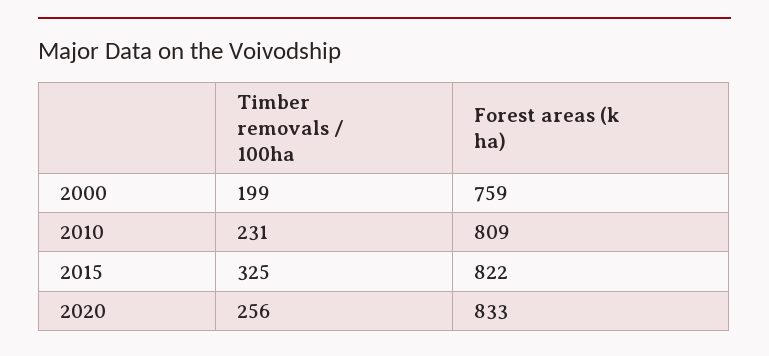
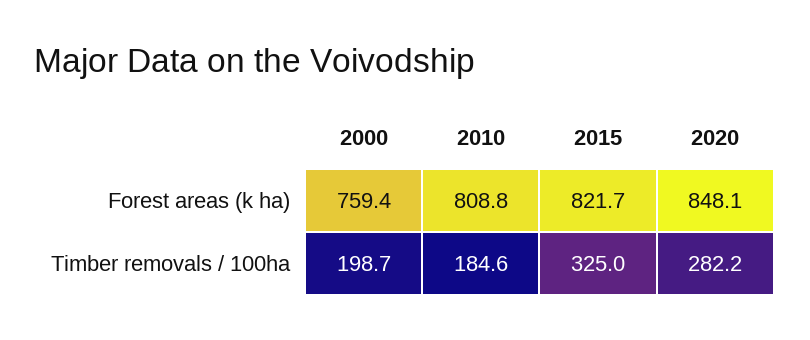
Timber removals / 100ha, 2010: 231 -> 184.6
Timber removals / 100ha, 2020: 256 -> 282.2
Forest areas (k ha), 2020: 833 -> 848.1

